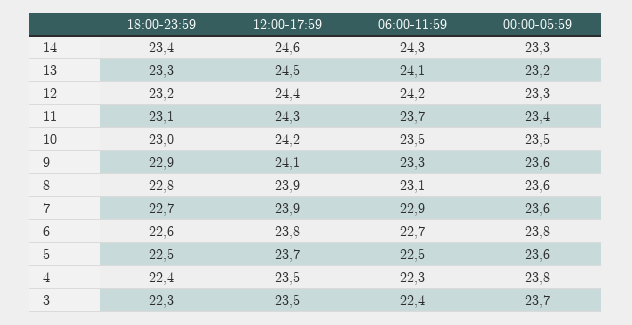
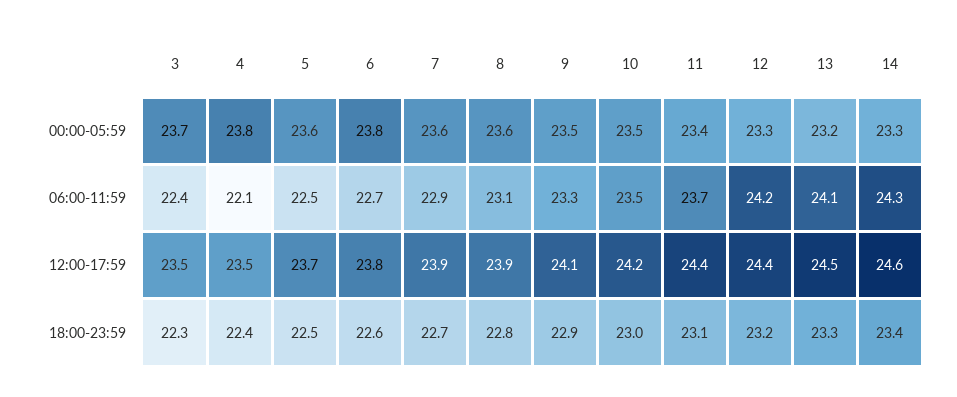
12:00-17:59, 11: 24.3 -> 24.4
00:00-05:59, 9: 23.6 -> 23.5
06:00-11:59, 4: 22.3 -> 22.1

